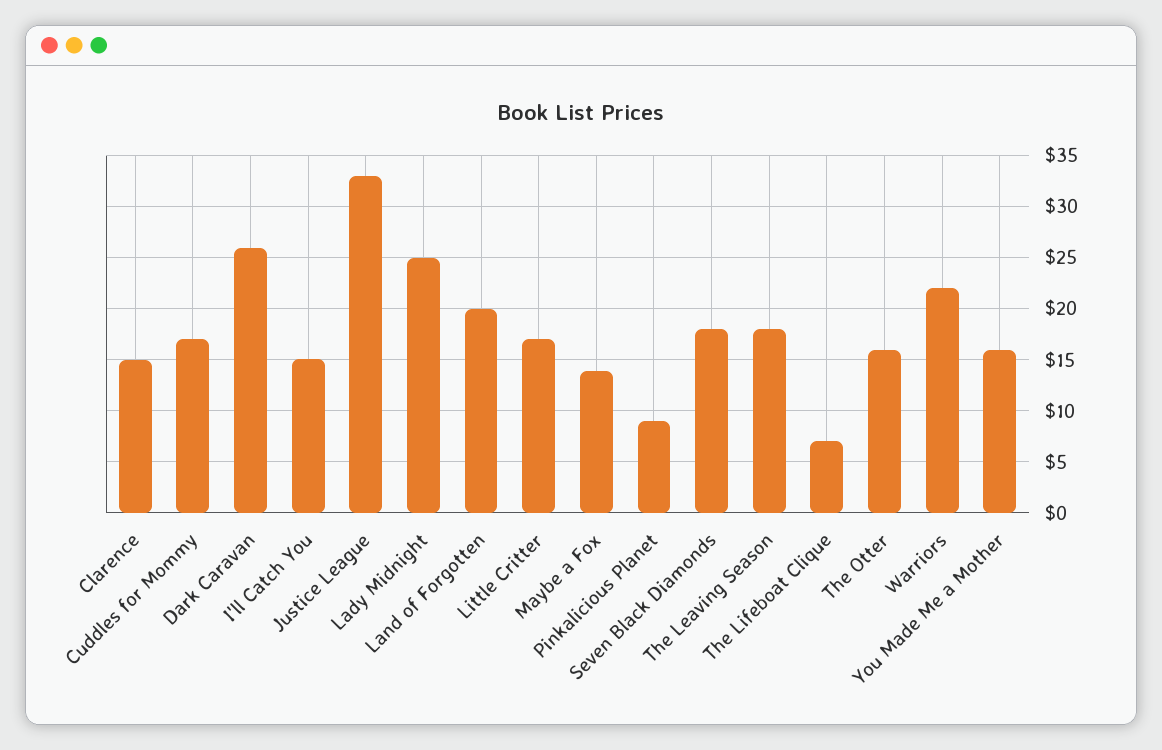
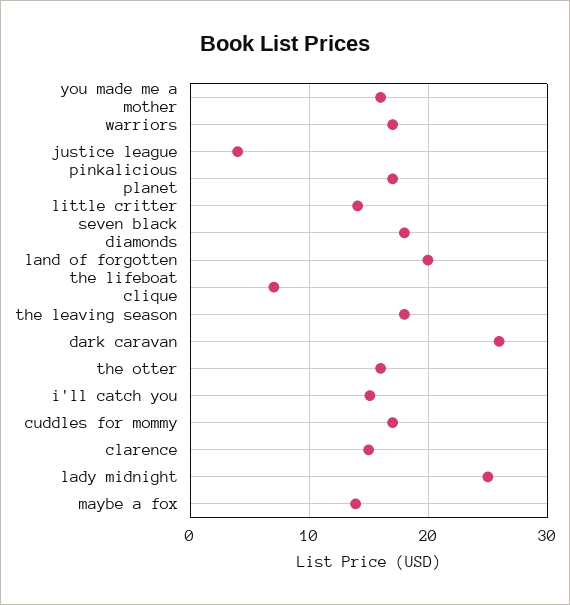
Justice League: 33 -> 4
Little Critter: 17 -> 14
Pinkalicious Planet: 9 -> 17
Warriors: 22 -> 17

